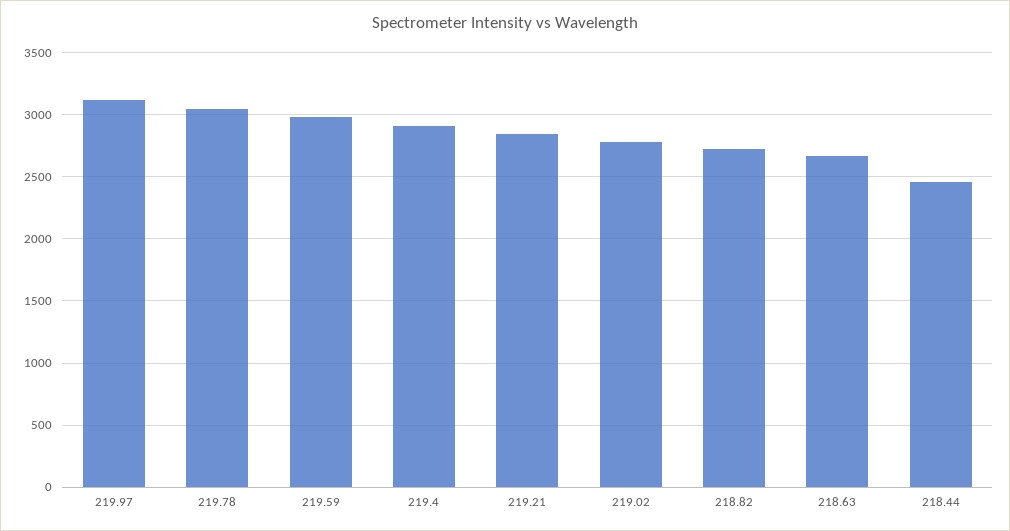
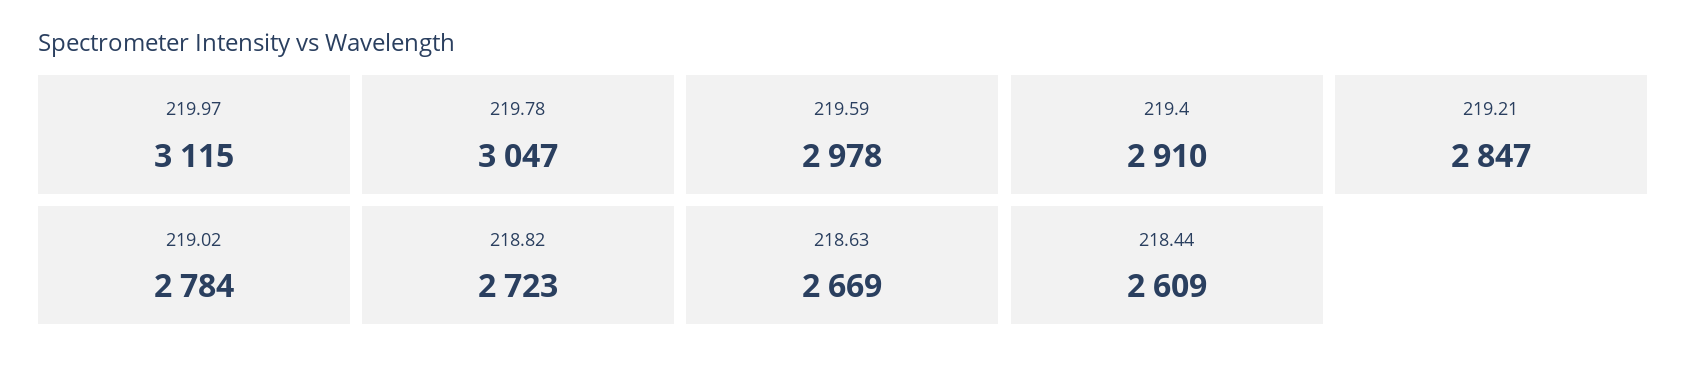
218.44: 2450 -> 2609

